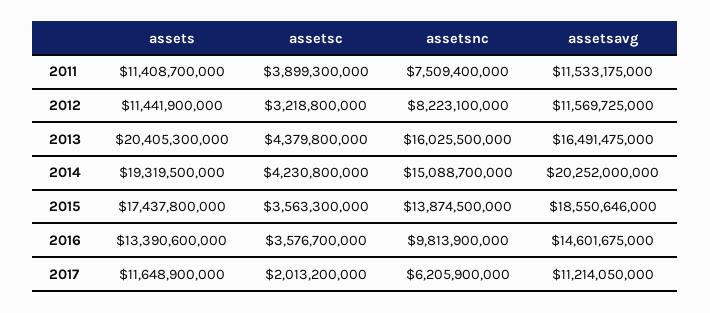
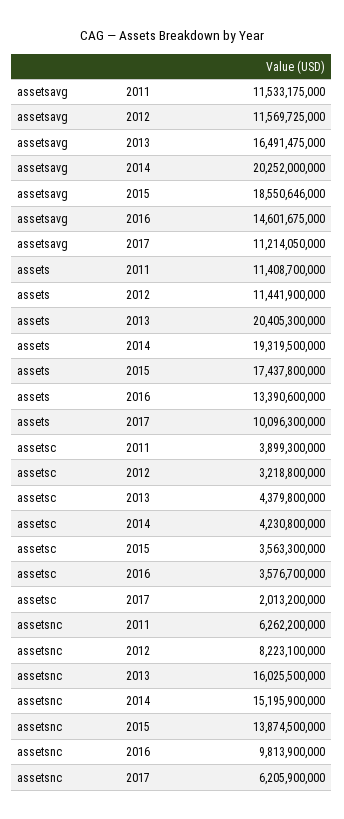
assetsnc, 2011: 7509400000 -> 6262200000
assetsnc, 2014: 15088700000 -> 15195900000
assets, 2017: 11648900000 -> 10096300000

